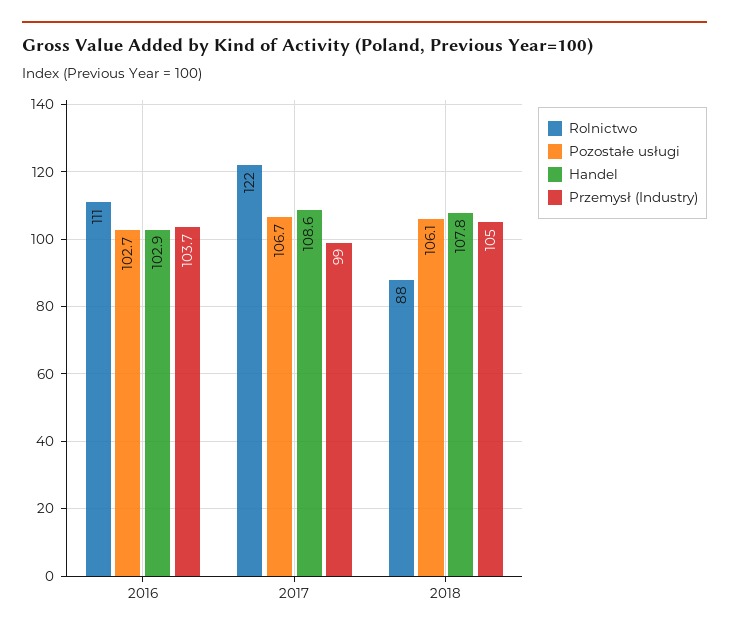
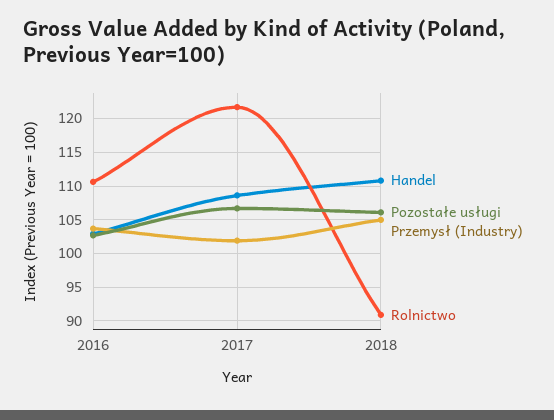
Przemysł (Industry), 2017: 99 -> 102
Rolnictwo, 2018: 88 -> 91
Handel, 2018: 107.8 -> 111

